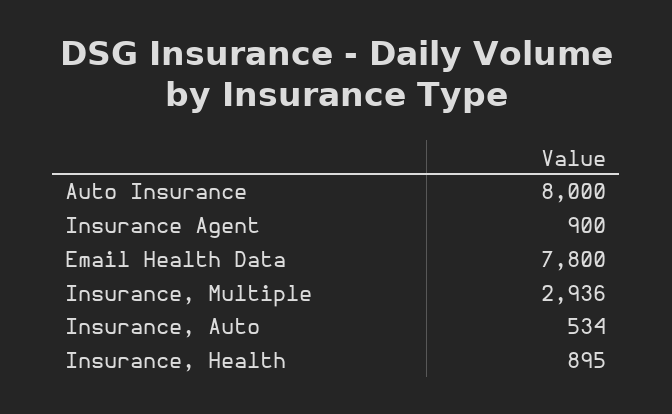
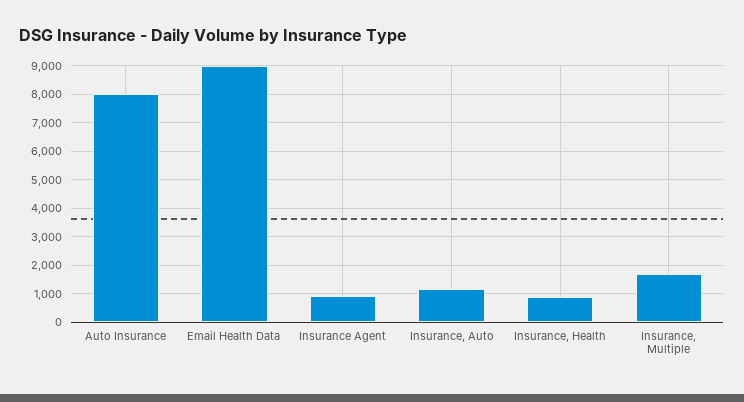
Email Health Data: 7800 -> 9000
Insurance, Multiple: 2936 -> 1750
Insurance, Auto: 534 -> 1250

